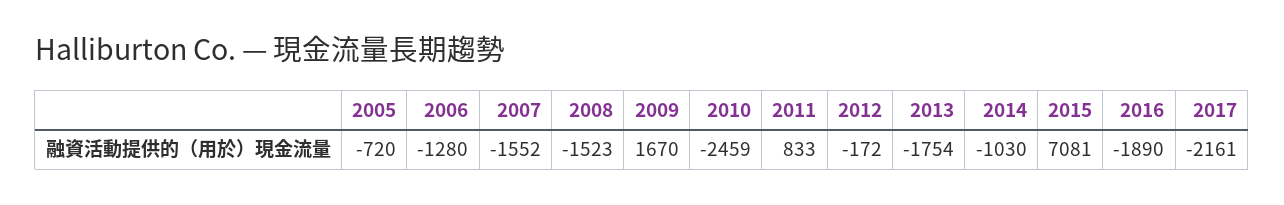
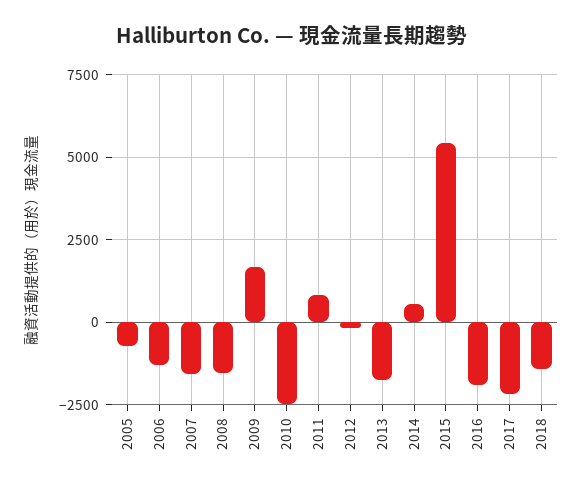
2014: -1030 -> 500
2015: 7081 -> 5500
2018: none -> -1500

